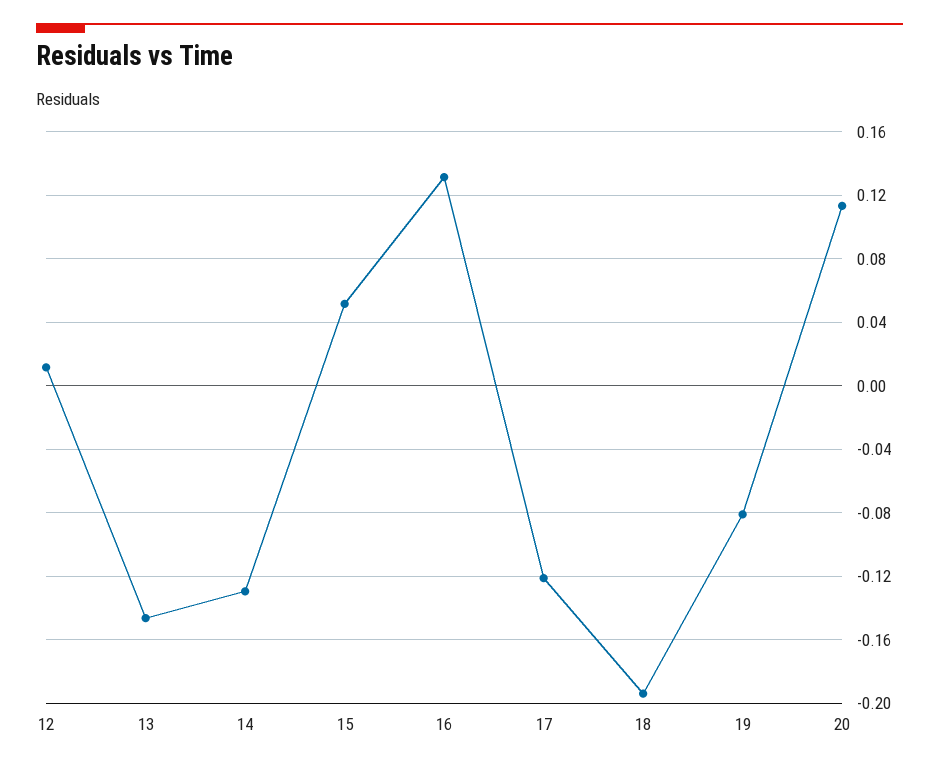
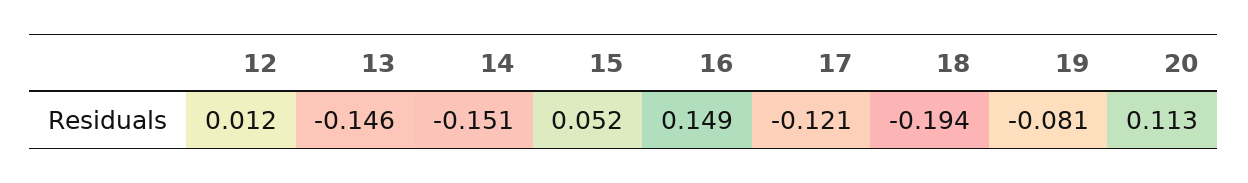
14: -0.13 -> -0.151
16: 0.13 -> 0.149

